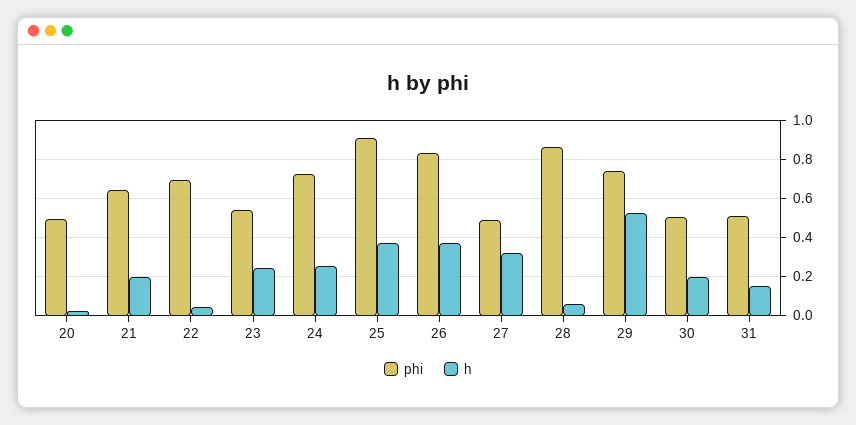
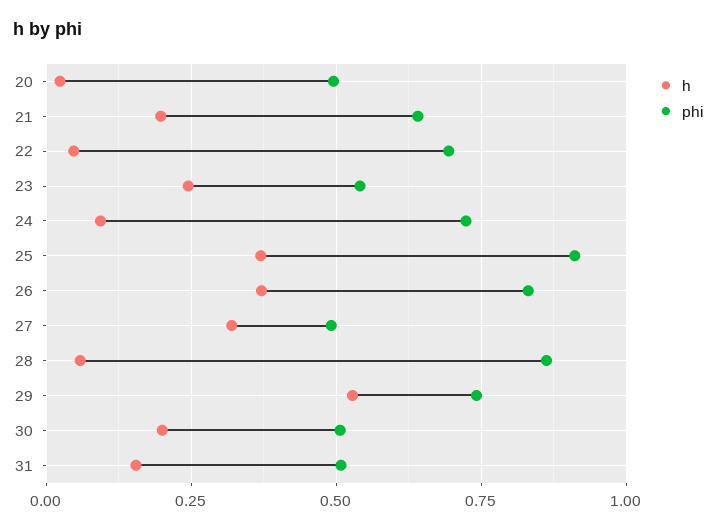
h, 24: 0.25 -> 0.1

